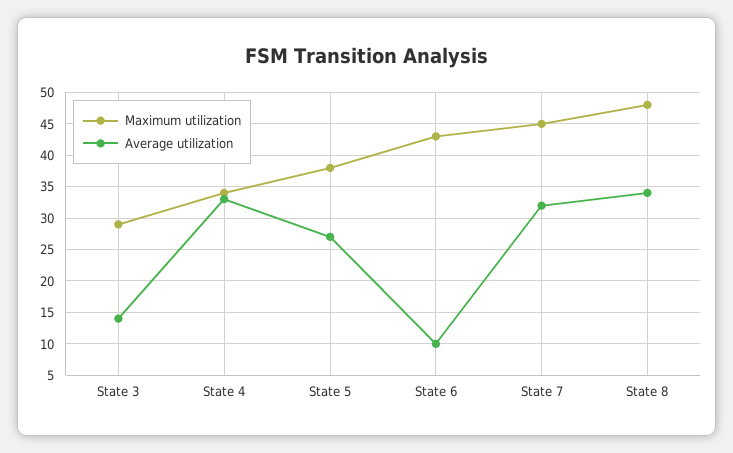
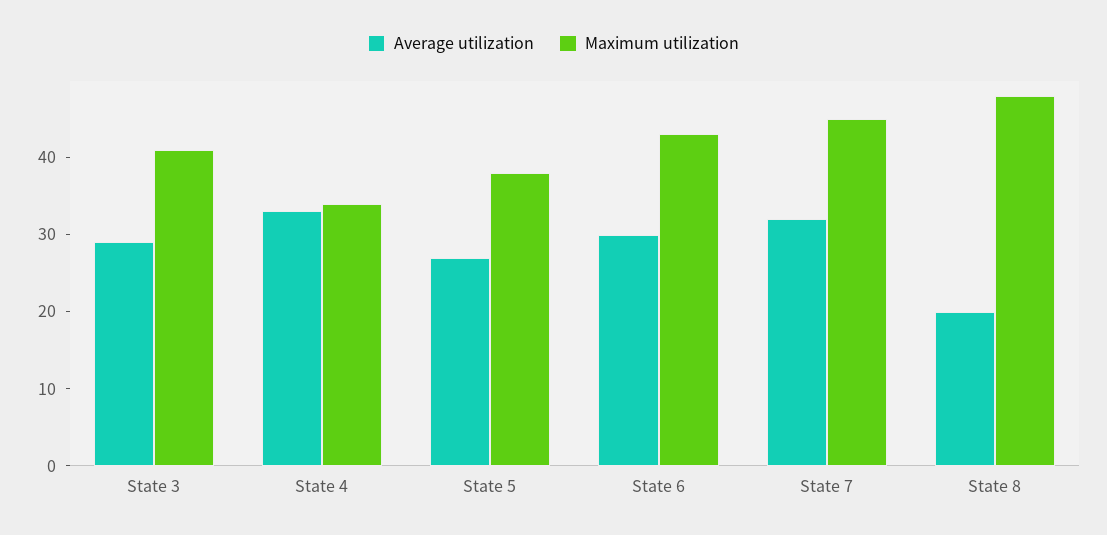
Maximum utilization, State 3: 29 -> 40
Average utilization, State 3: 14 -> 30
Average utilization, State 6: 10 -> 30
Average utilization, State 8: 34 -> 20

